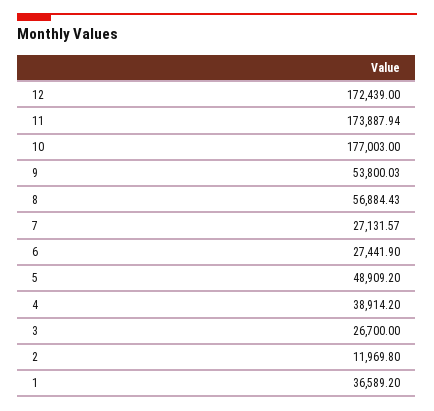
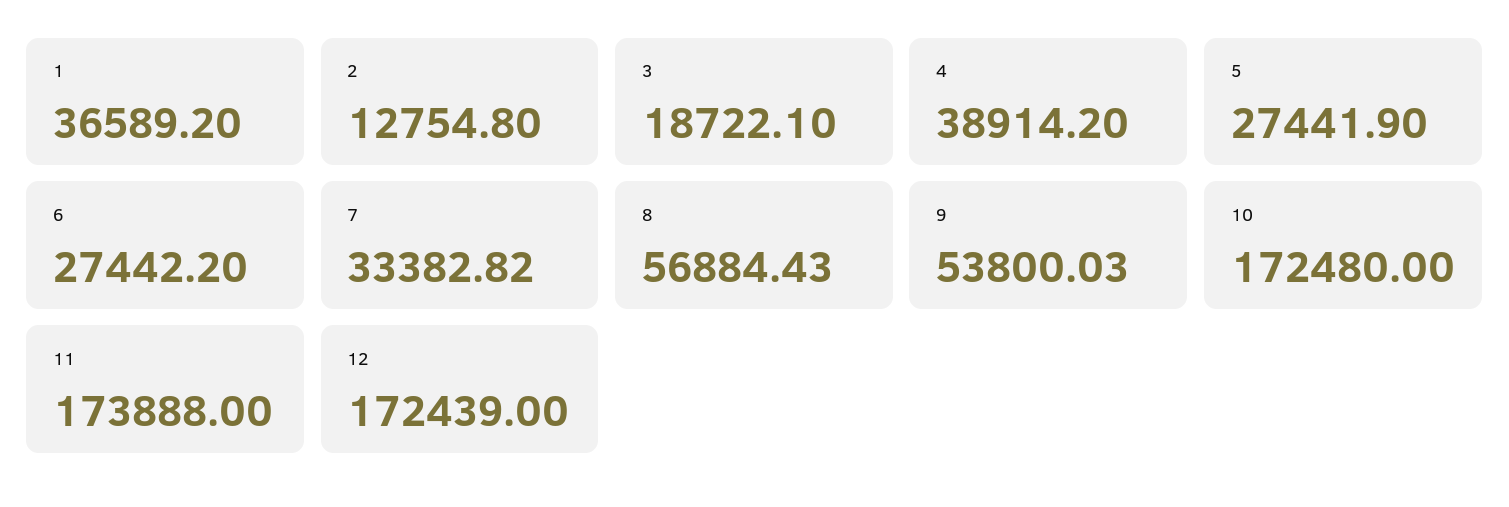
11: 173887.94 -> 173888
10: 177003 -> 172480
7: 27131.57 -> 33382.82
6: 27441.9 -> 27442.2
5: 48909.2 -> 27441.9
3: 26700 -> 18722.1
2: 11969.8 -> 12754.8

